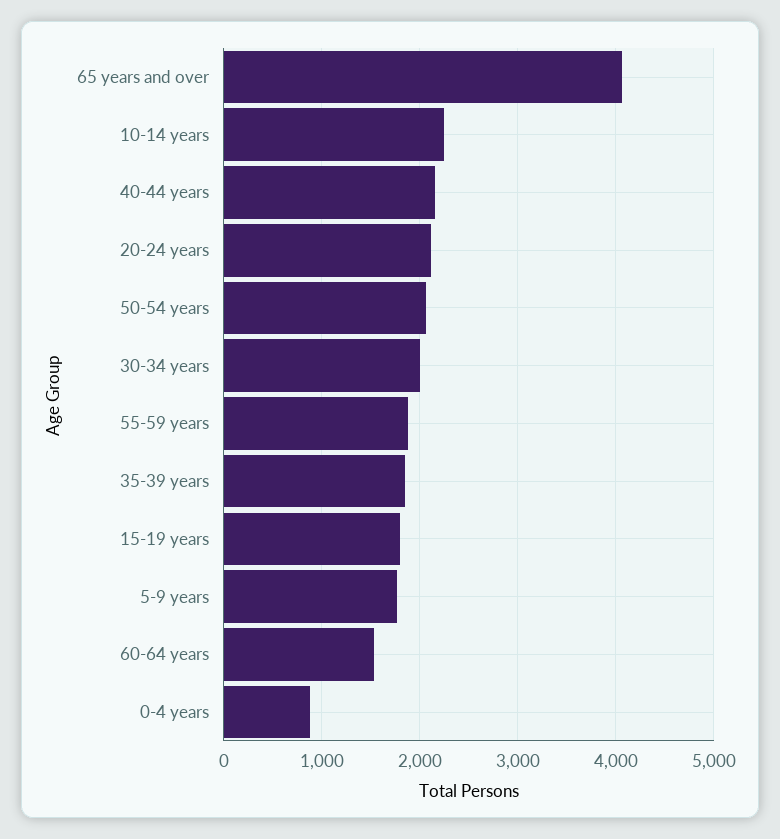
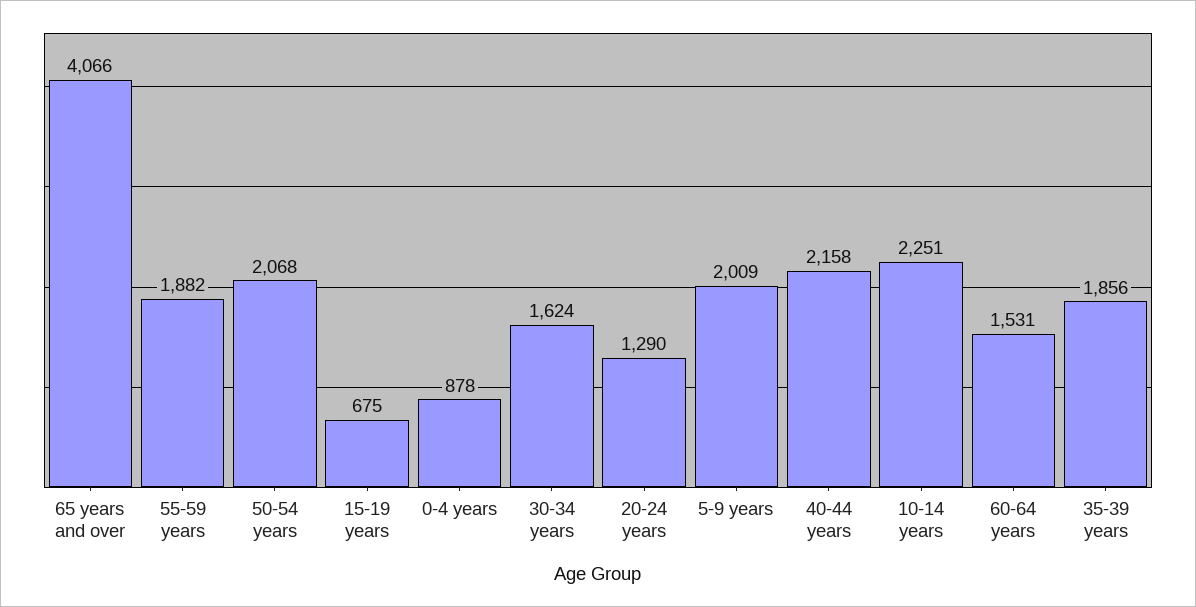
20-24 years: 2100 -> 1290
30-34 years: 2000 -> 1624
15-19 years: 1800 -> 675
5-9 years: 1800 -> 2009

